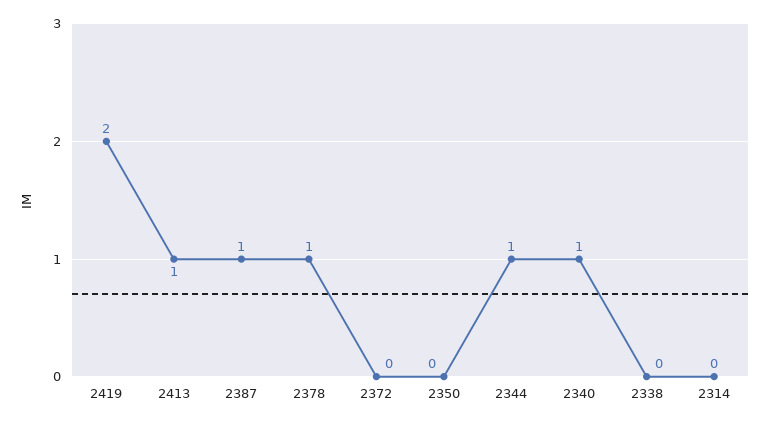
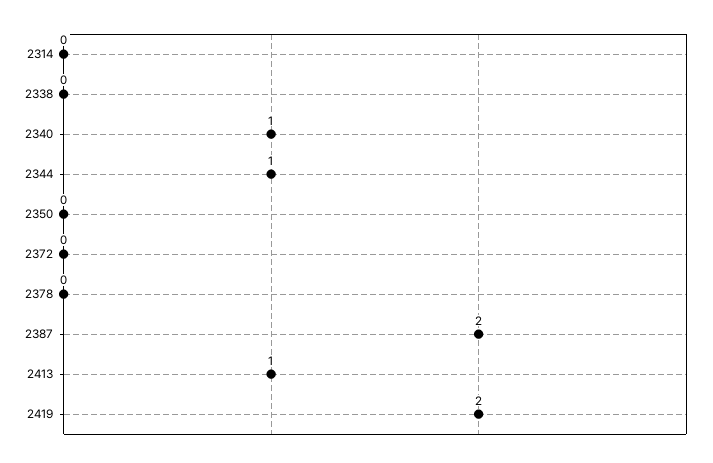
2387: 1 -> 2
2378: 1 -> 0

